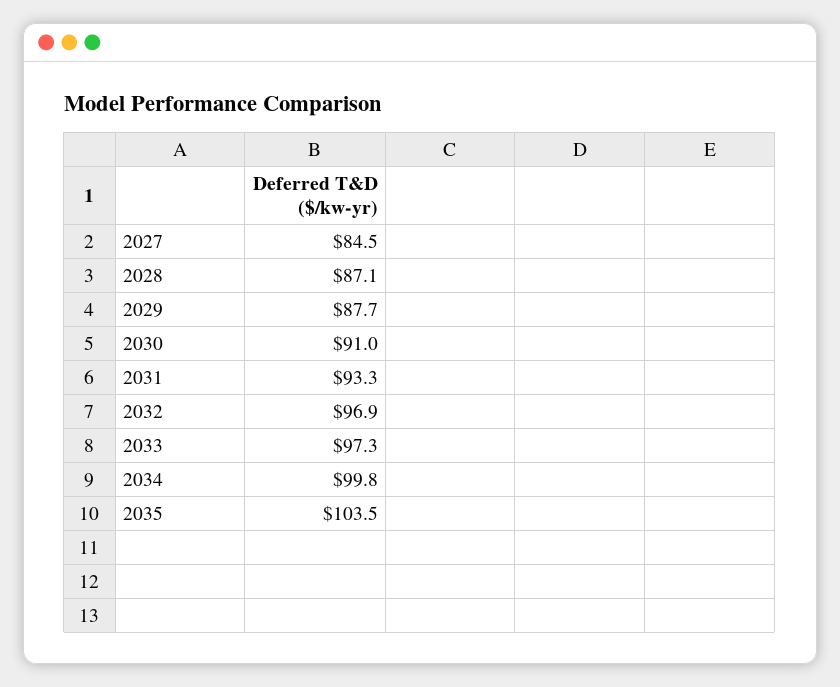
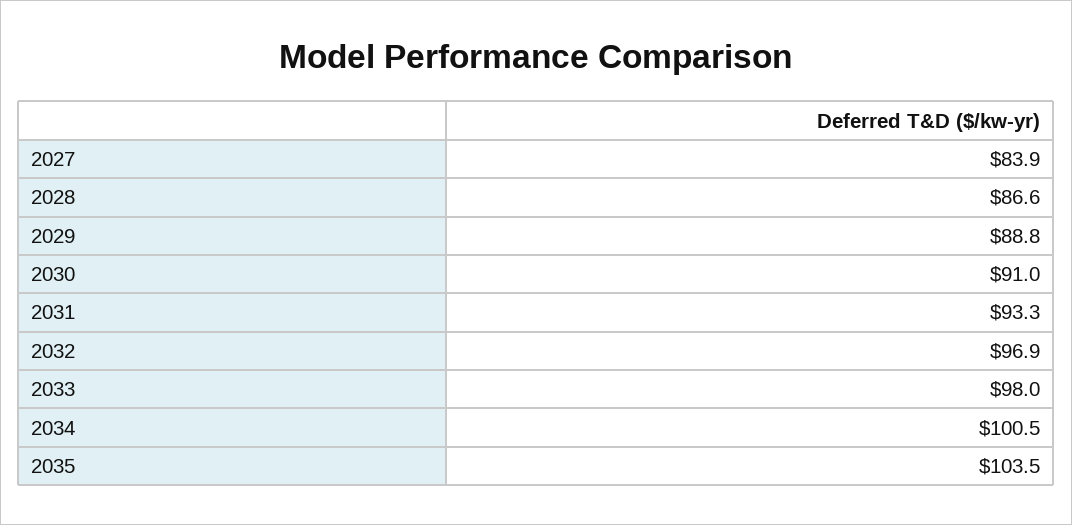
2027: 84.5 -> 83.9
2028: 87.1 -> 86.6
2029: 87.7 -> 88.8
2033: 97.3 -> 98
2034: 99.8 -> 100.5

